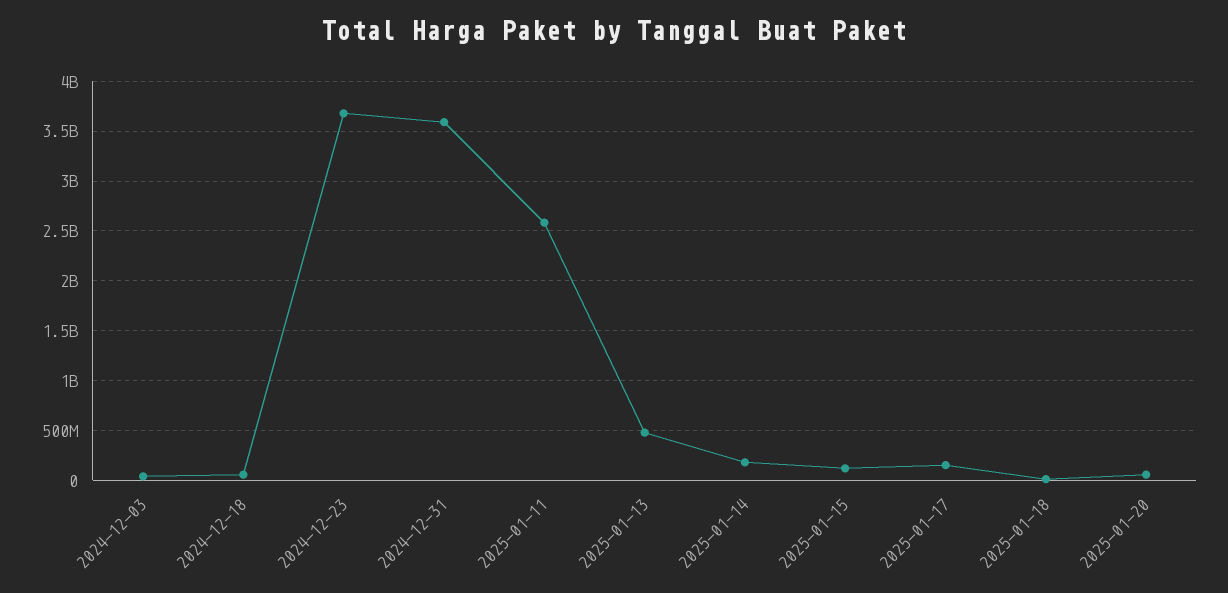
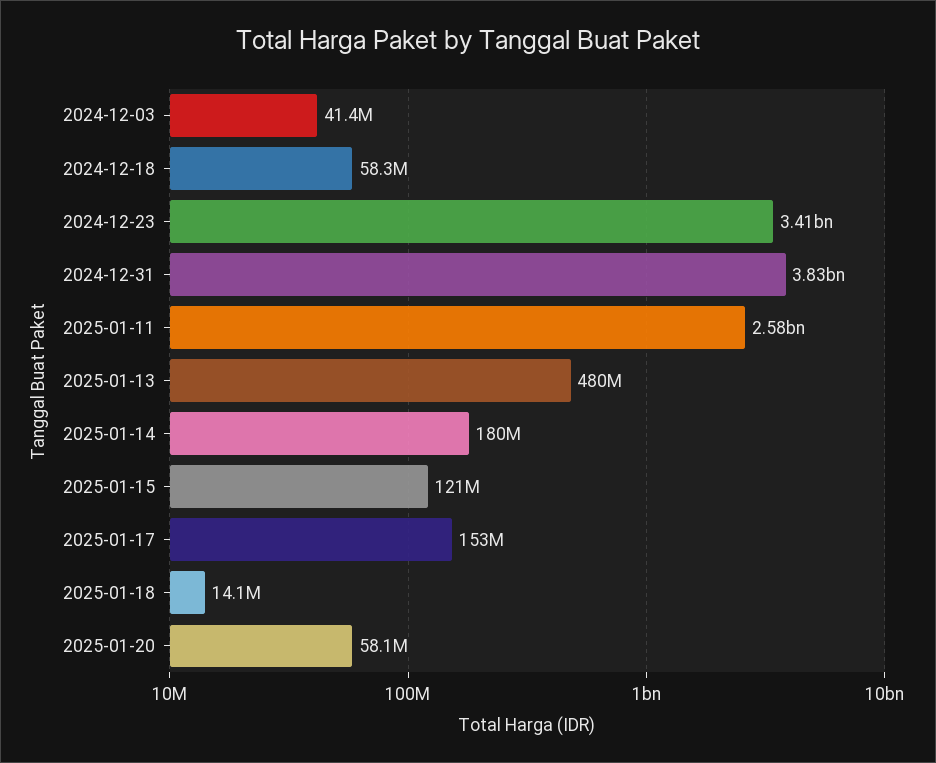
2024-12-23: 3700000000 -> 3410000000
2024-12-31: 3600000000 -> 3830000000

